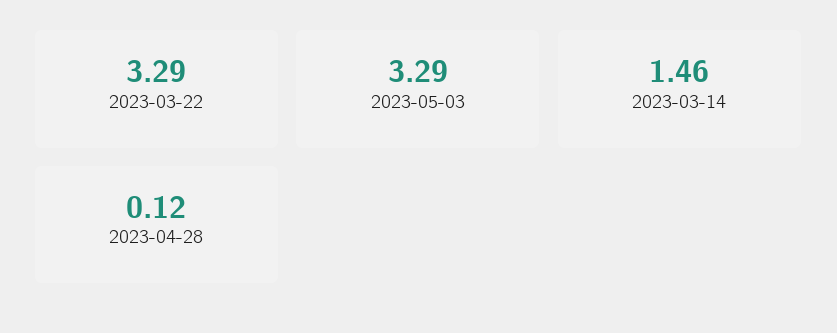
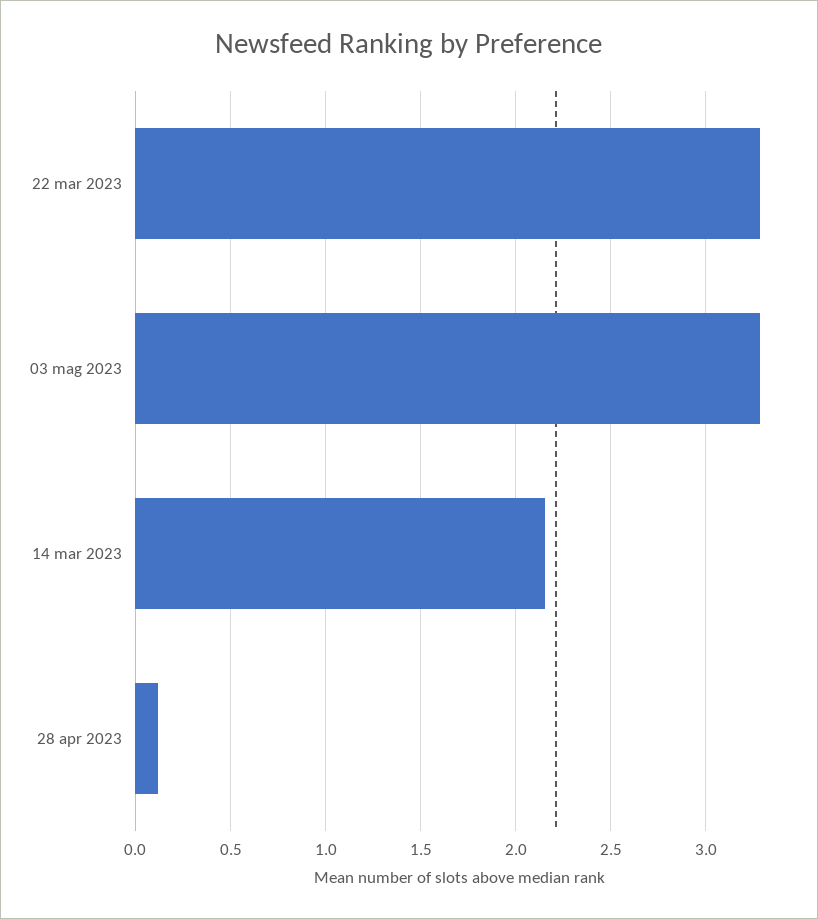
2023-03-14: 1.46 -> 2.15

